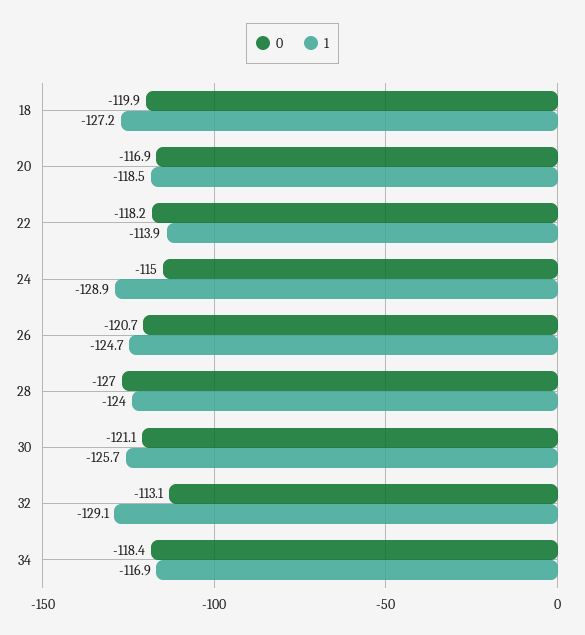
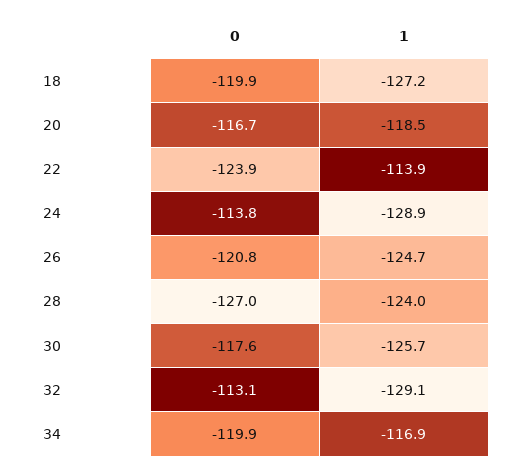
0, 20: -116.9 -> -116.7
0, 22: -118.2 -> -123.9
0, 24: -115 -> -113.8
0, 26: -120.7 -> -120.8
0, 30: -121.1 -> -117.6
0, 34: -118.4 -> -119.9

